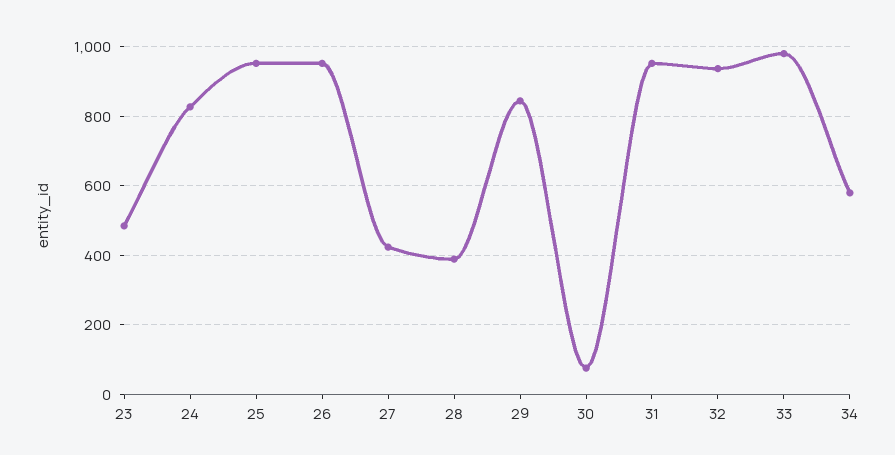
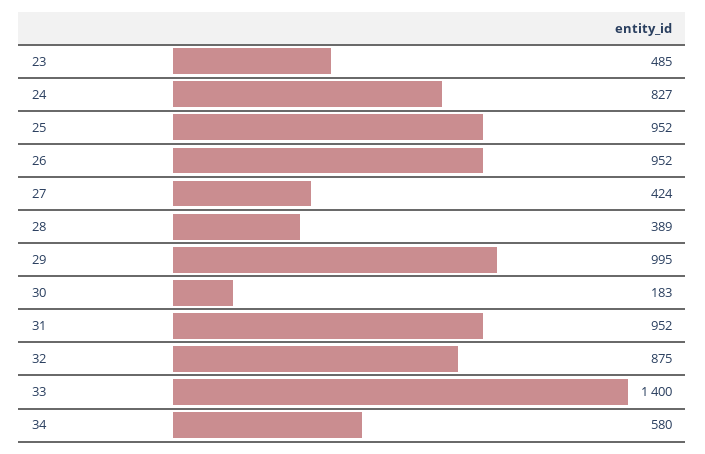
29: 840 -> 995
30: 80 -> 183
32: 940 -> 875
33: 980 -> 1400

